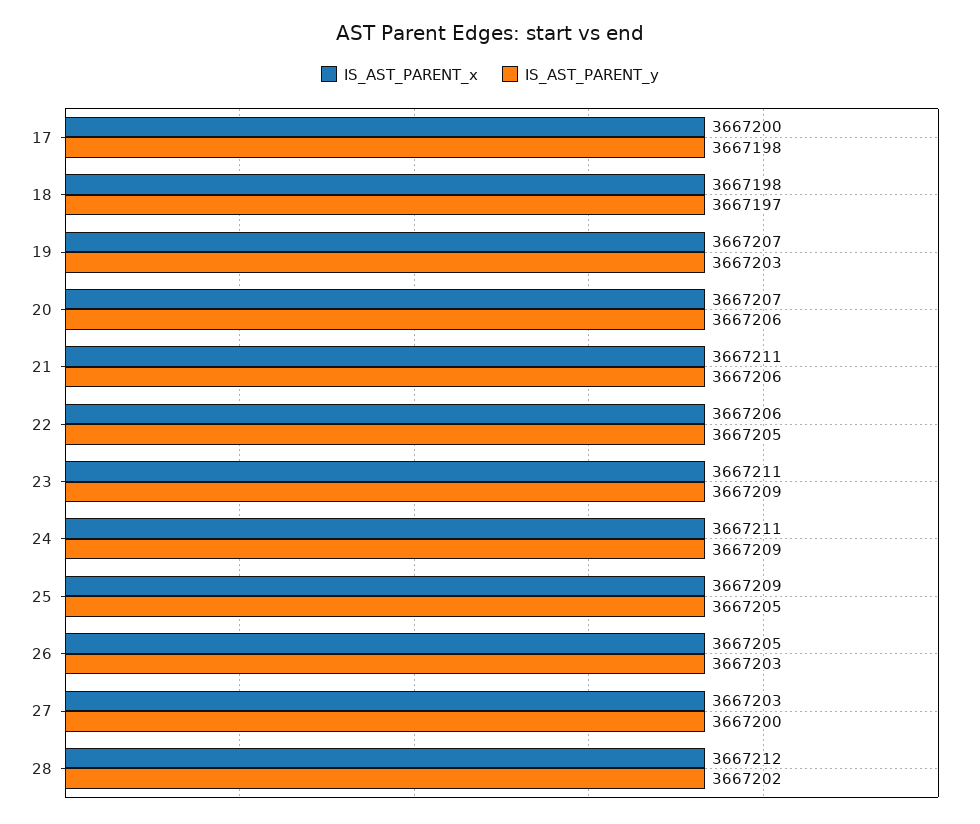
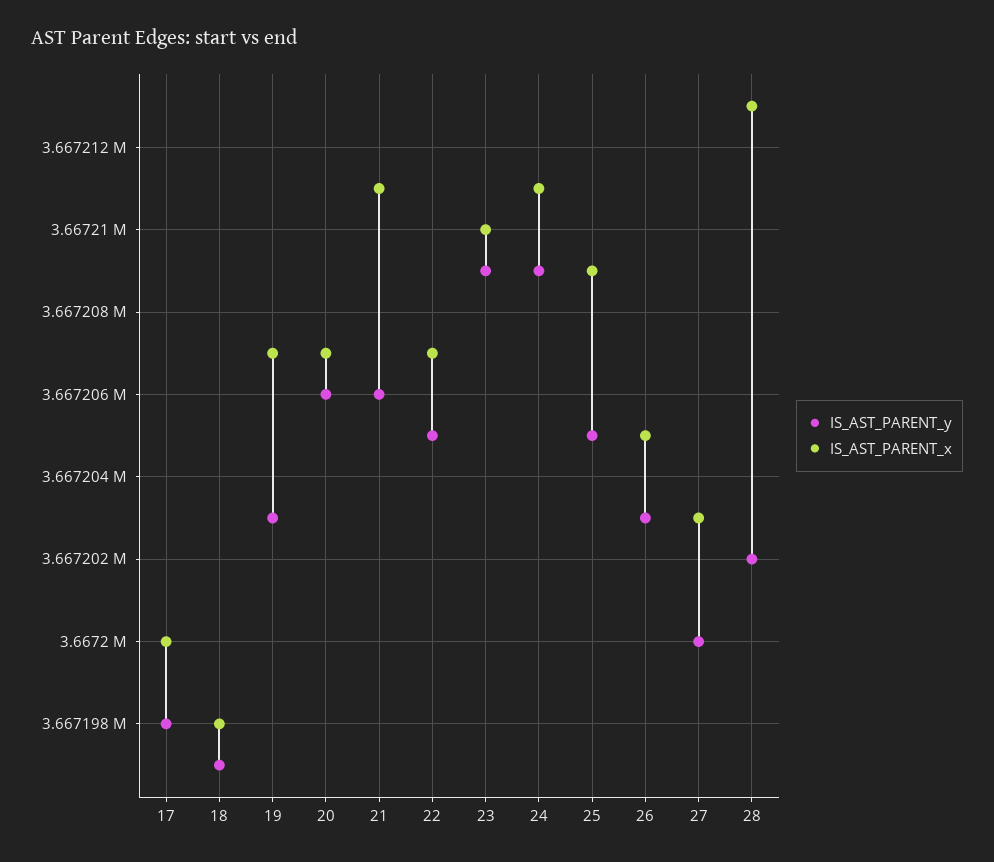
IS_AST_PARENT_x, 22: 3667206 -> 3667207
IS_AST_PARENT_x, 23: 3667211 -> 3667210
IS_AST_PARENT_x, 28: 3667212 -> 3667213

